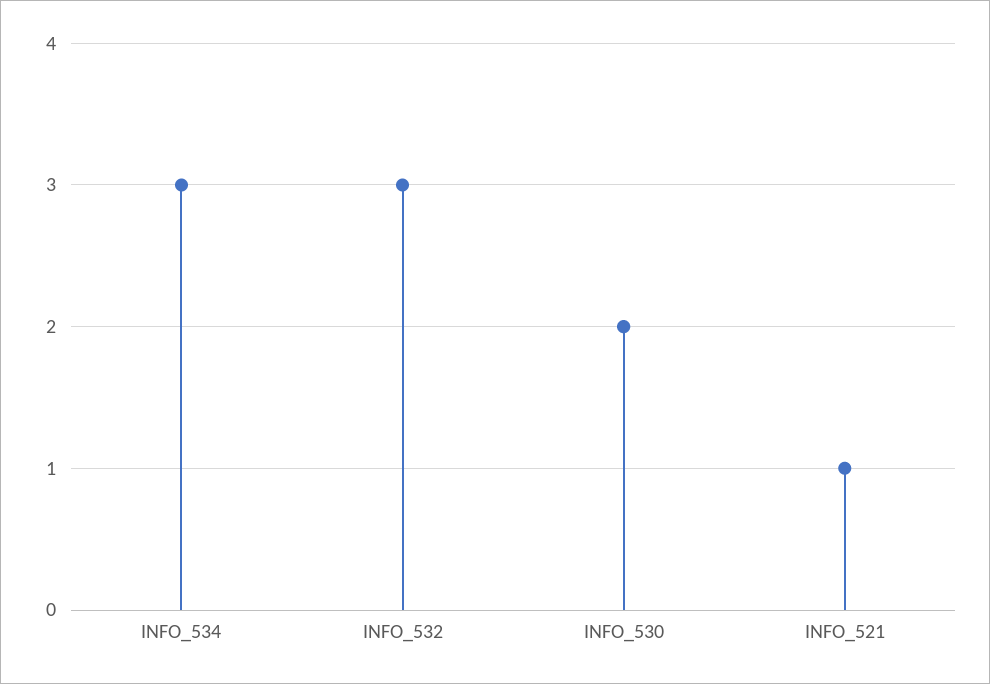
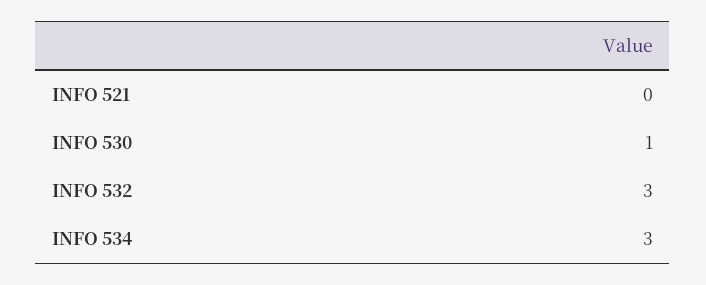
INFO_530: 2 -> 1
INFO_521: 1 -> 0

